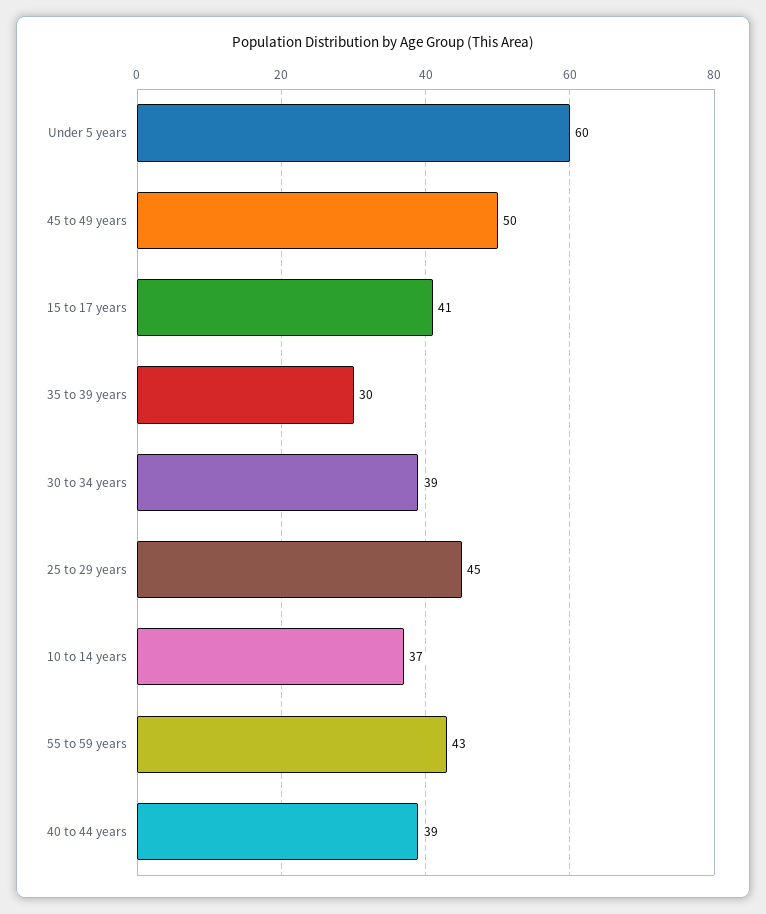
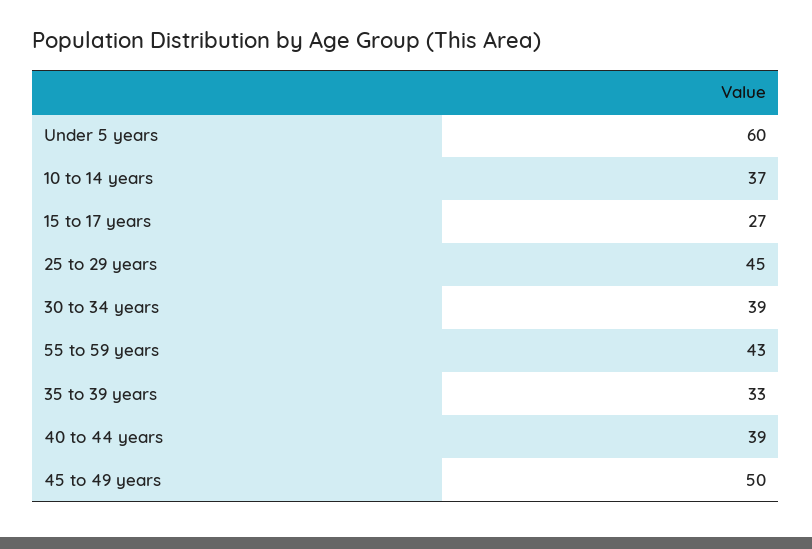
15 to 17 years: 41 -> 27
35 to 39 years: 30 -> 33

